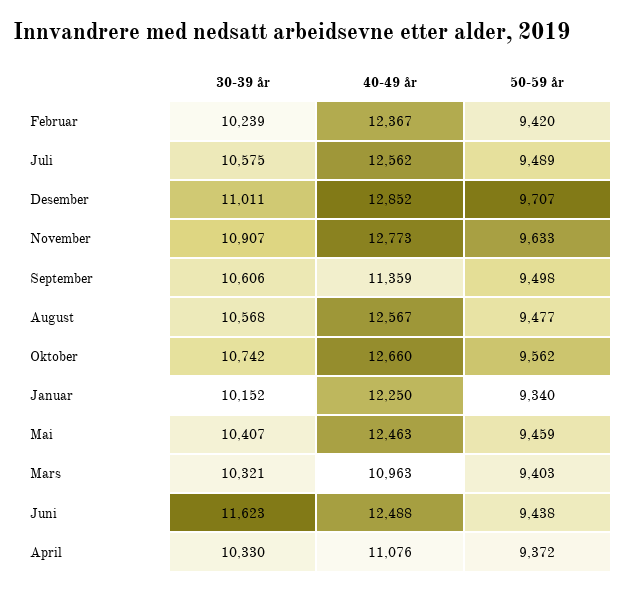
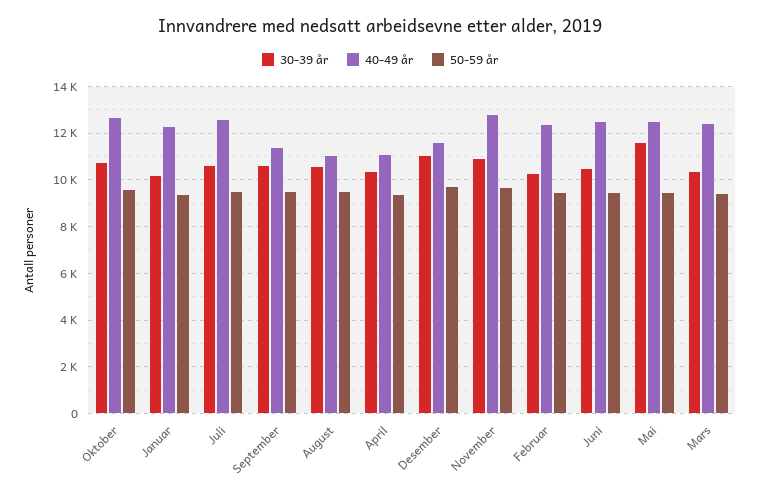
40-49 år, Desember: 12852 -> 11500
40-49 år, August: 12567 -> 11000
30-39 år, Mai: 10407 -> 11500
40-49 år, Mars: 10963 -> 12500
30-39 år, Juni: 11623 -> 10500

